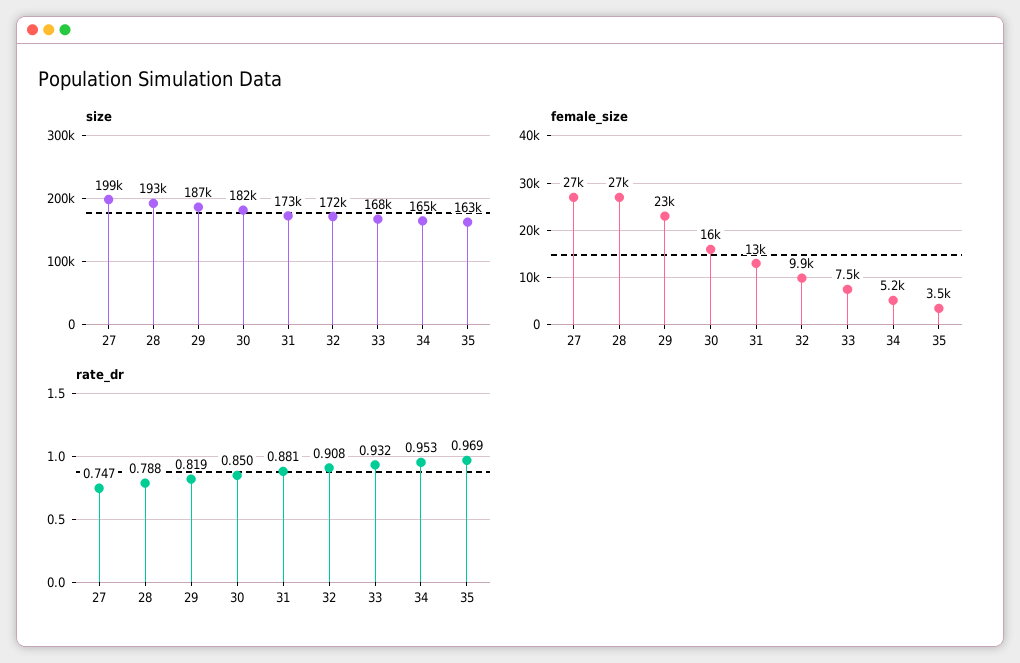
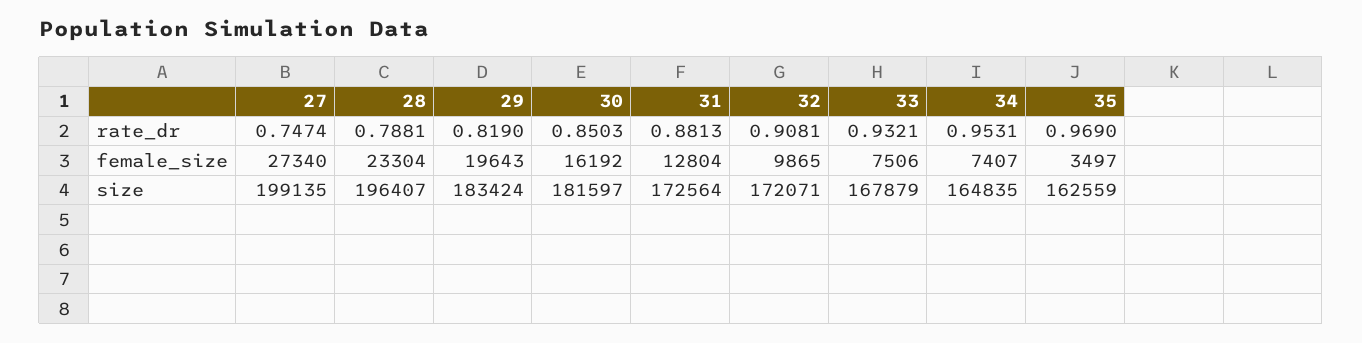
size, 28: 193000 -> 196407
size, 29: 187000 -> 183424
female_size, 28: 27000 -> 23304
female_size, 29: 23000 -> 19643
female_size, 34: 5200 -> 7407

